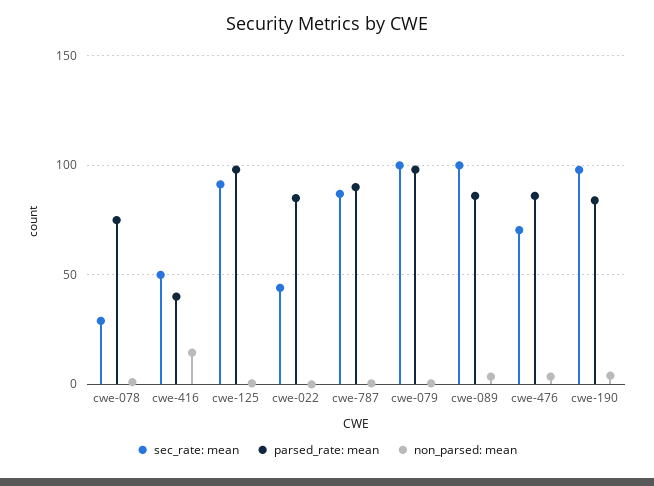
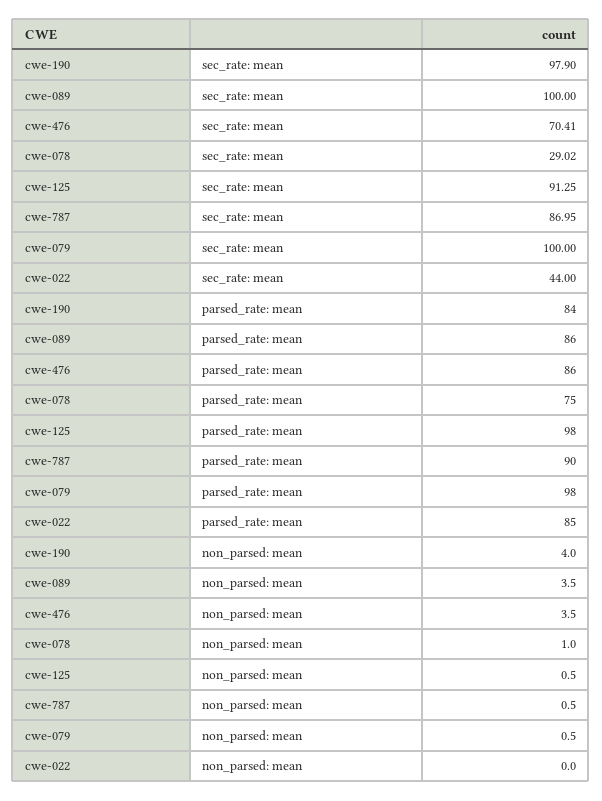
sec_rate: mean, cwe-416: 50 -> none
parsed_rate: mean, cwe-416: 40 -> none
non_parsed: mean, cwe-416: 15 -> none

